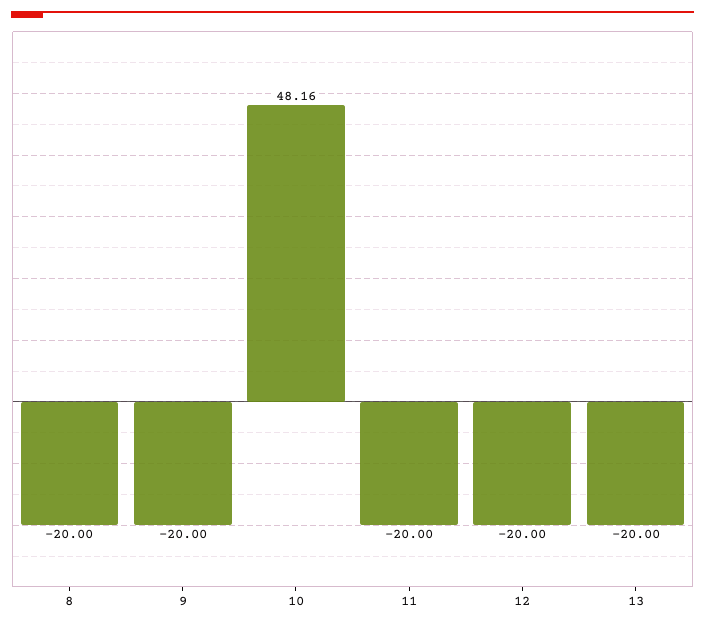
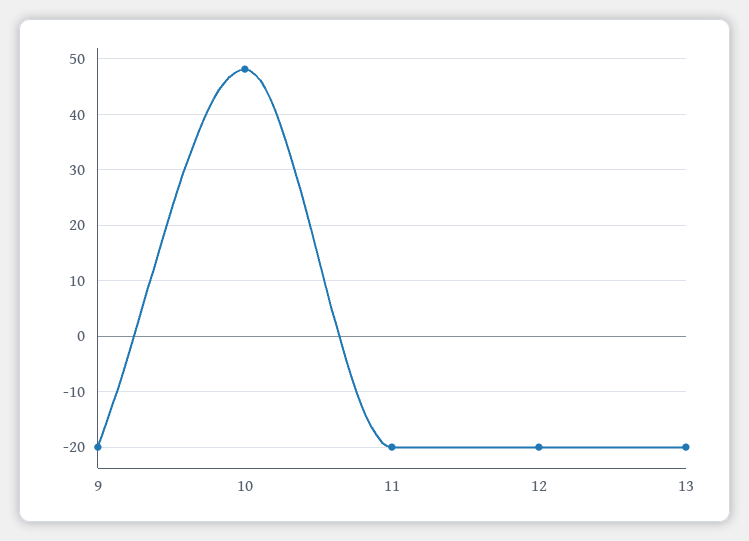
8: -20 -> none

